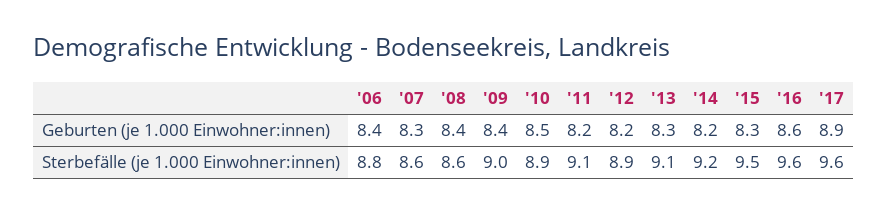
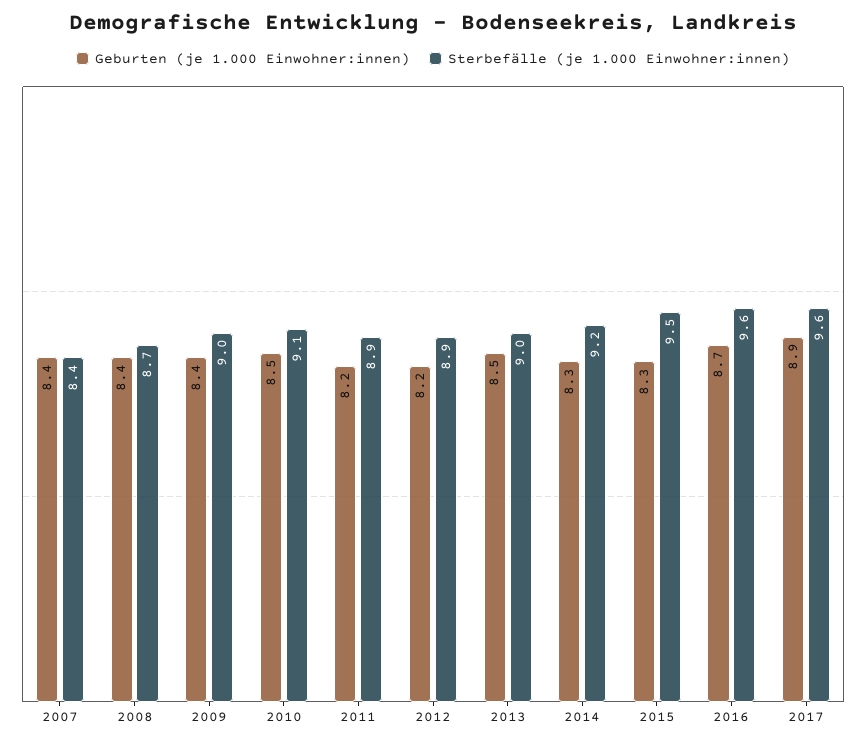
Geburten (je 1.000 Einwohner:innen), '06: 8.4 -> none
Geburten (je 1.000 Einwohner:innen), '07: 8.3 -> 8.4
Geburten (je 1.000 Einwohner:innen), '13: 8.3 -> 8.5
Geburten (je 1.000 Einwohner:innen), '14: 8.2 -> 8.3
Geburten (je 1.000 Einwohner:innen), '16: 8.6 -> 8.7
Sterbefälle (je 1.000 Einwohner:innen), '06: 8.8 -> none
Sterbefälle (je 1.000 Einwohner:innen), '07: 8.6 -> 8.4
Sterbefälle (je 1.000 Einwohner:innen), '08: 8.6 -> 8.7
Sterbefälle (je 1.000 Einwohner:innen), '10: 8.9 -> 9.1
Sterbefälle (je 1.000 Einwohner:innen), '11: 9.1 -> 8.9
Sterbefälle (je 1.000 Einwohner:innen), '13: 9.1 -> 9

